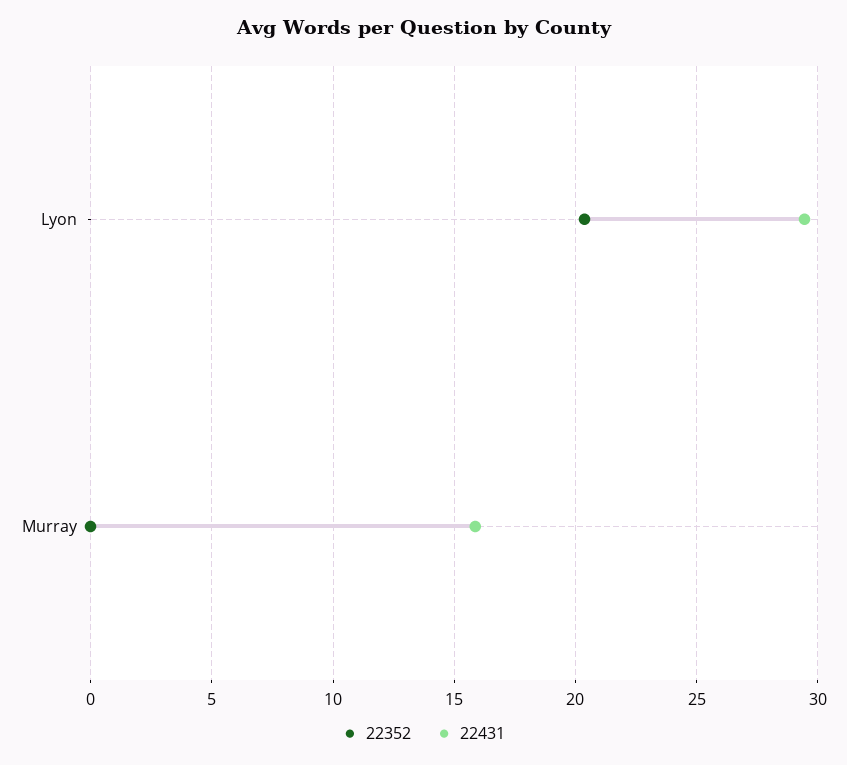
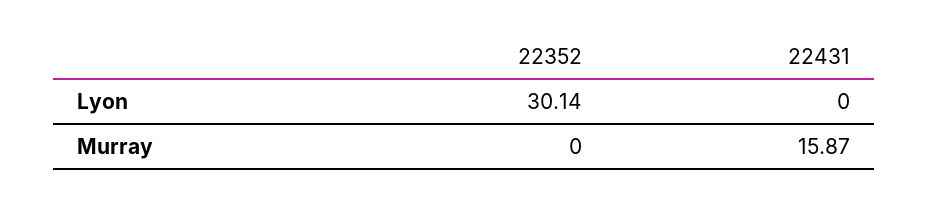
22352, Lyon: 20.5 -> 30.14
22431, Lyon: 29.5 -> 0

